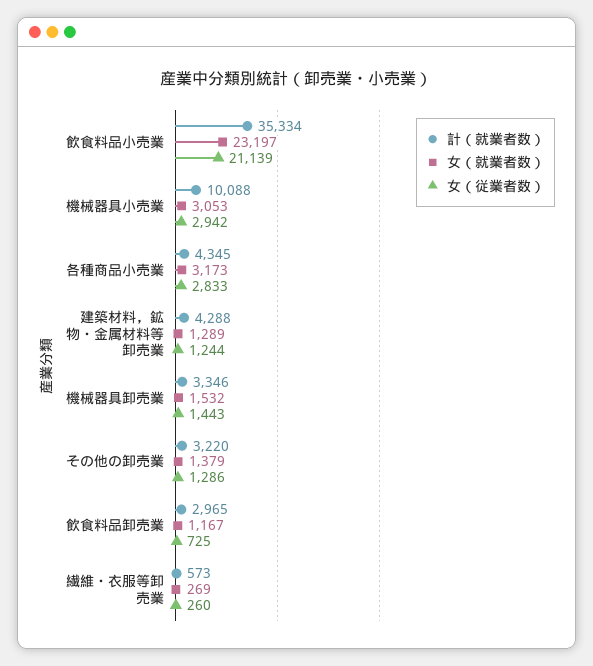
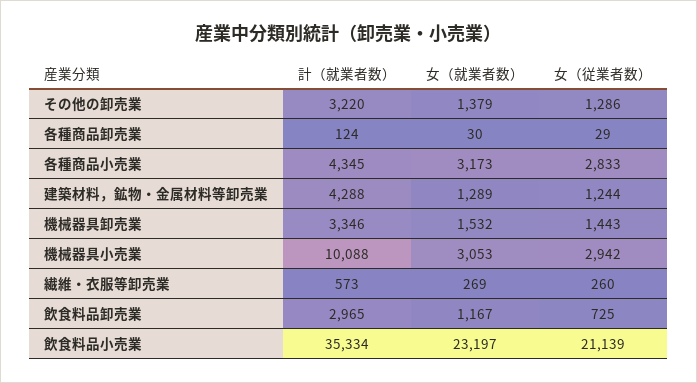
計（就業者数）, 各種商品卸売業: none -> 124
女（就業者数）, 各種商品卸売業: none -> 30
女（従業者数）, 各種商品卸売業: none -> 29

